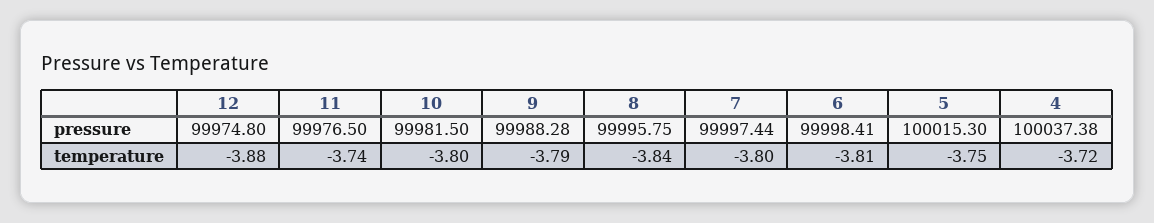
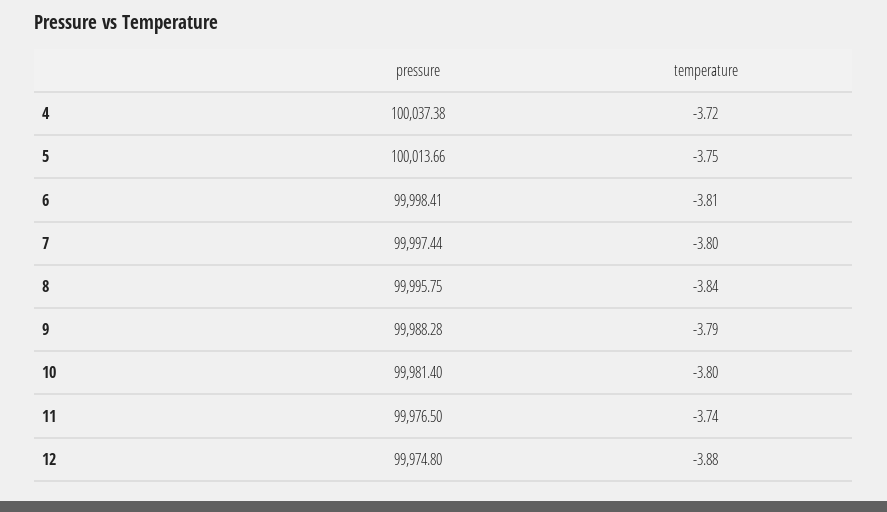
10, pressure: 99981.5 -> 99981.4
5, pressure: 100015.3 -> 100013.66

